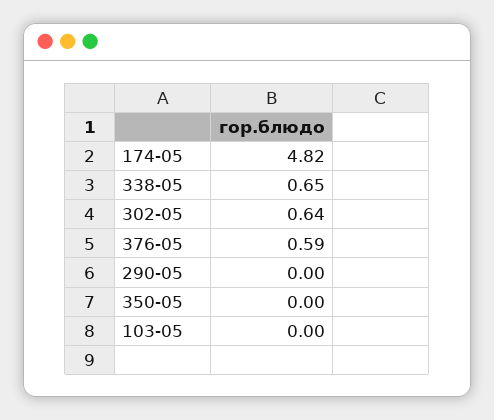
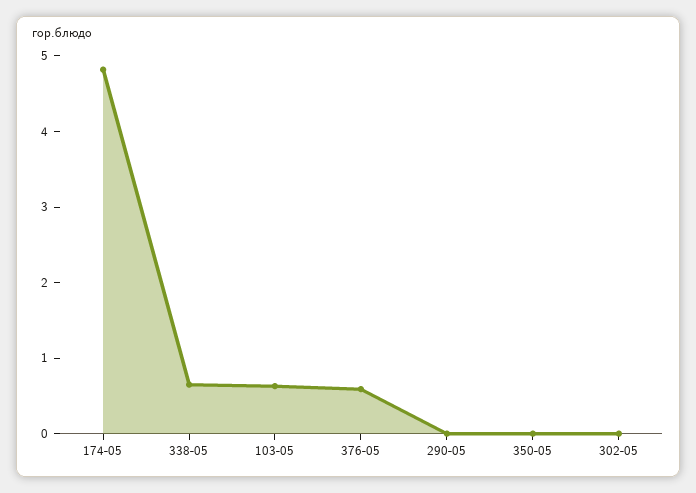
302-05: 0.64 -> 0
103-05: 0 -> 0.6

